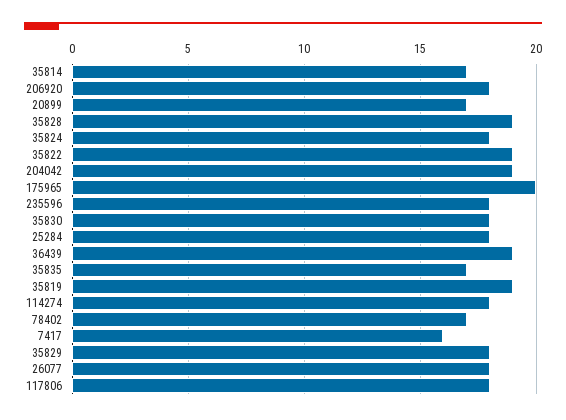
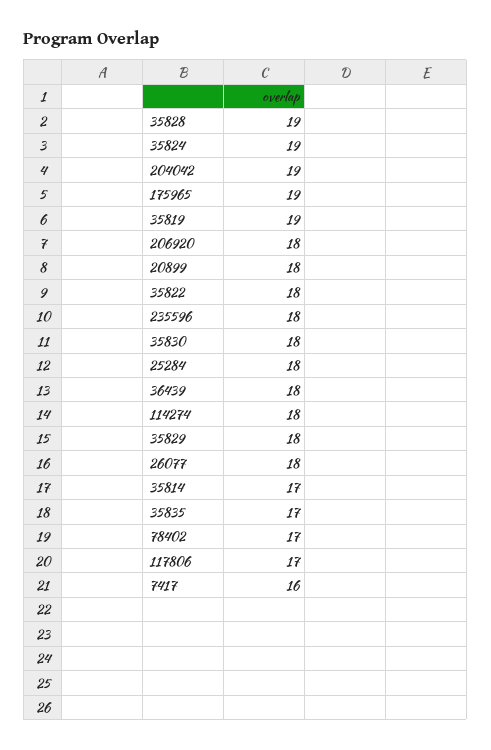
20899: 17 -> 18
35824: 18 -> 19
35822: 19 -> 18
175965: 20 -> 19
36439: 19 -> 18
117806: 18 -> 17

